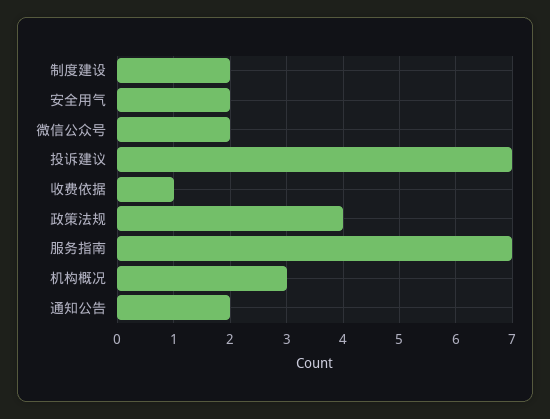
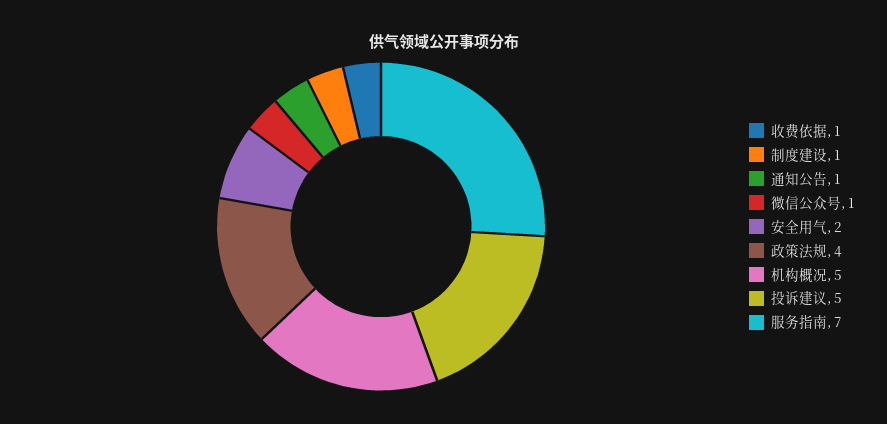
制度建设: 2 -> 1
微信公众号: 2 -> 1
投诉建议: 7 -> 5
机构概况: 3 -> 5
通知公告: 2 -> 1

